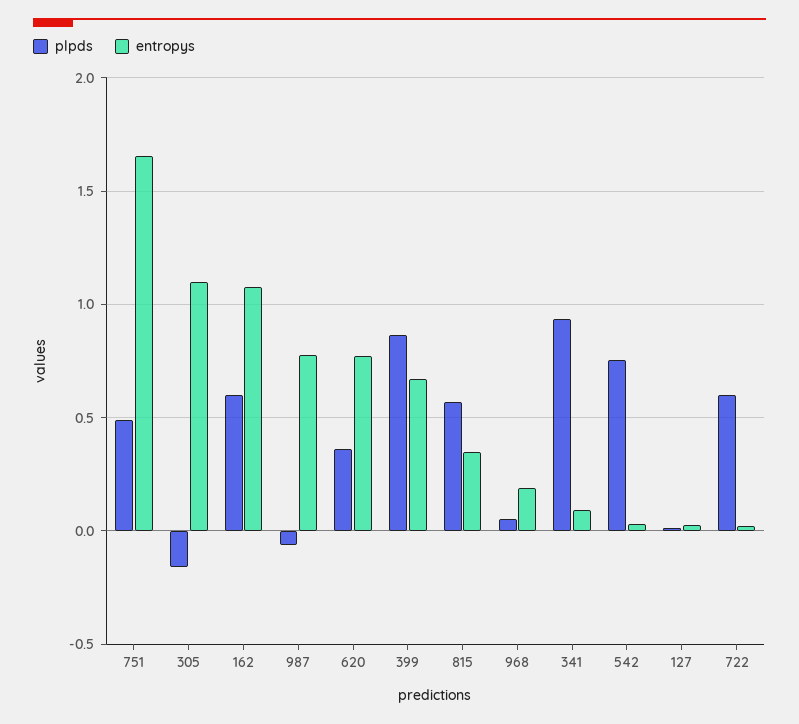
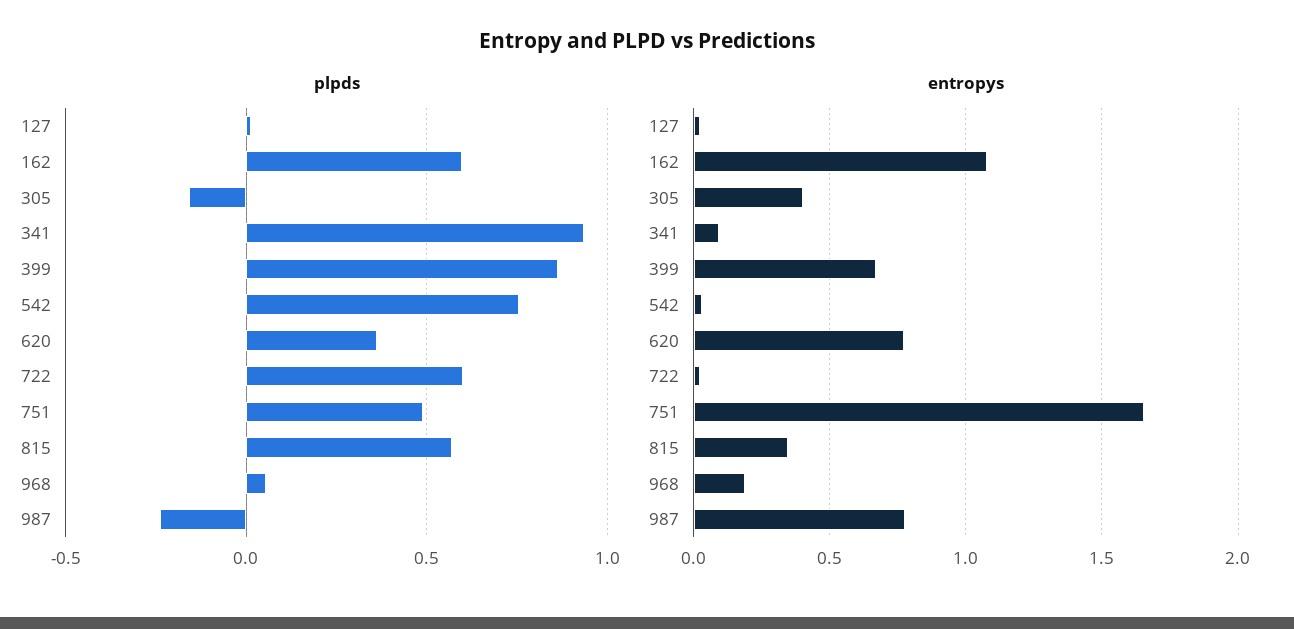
entropys, 305: 1.1 -> 0.4
plpds, 987: -0.05 -> -0.25

